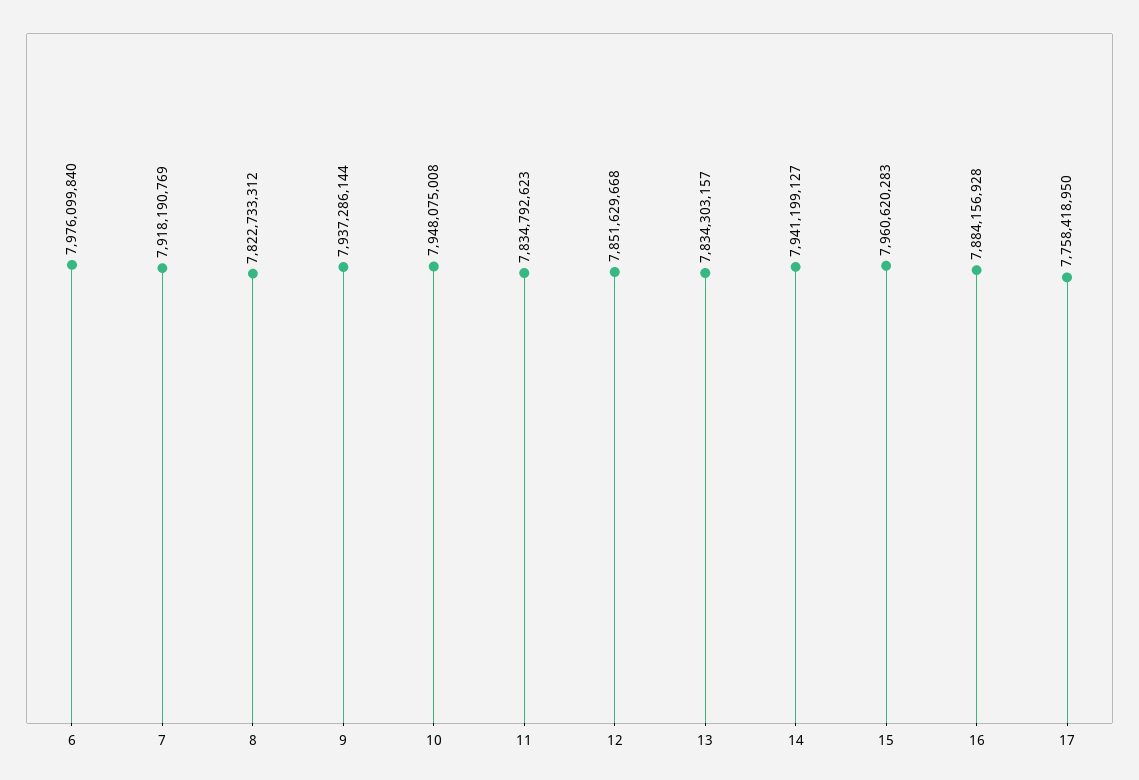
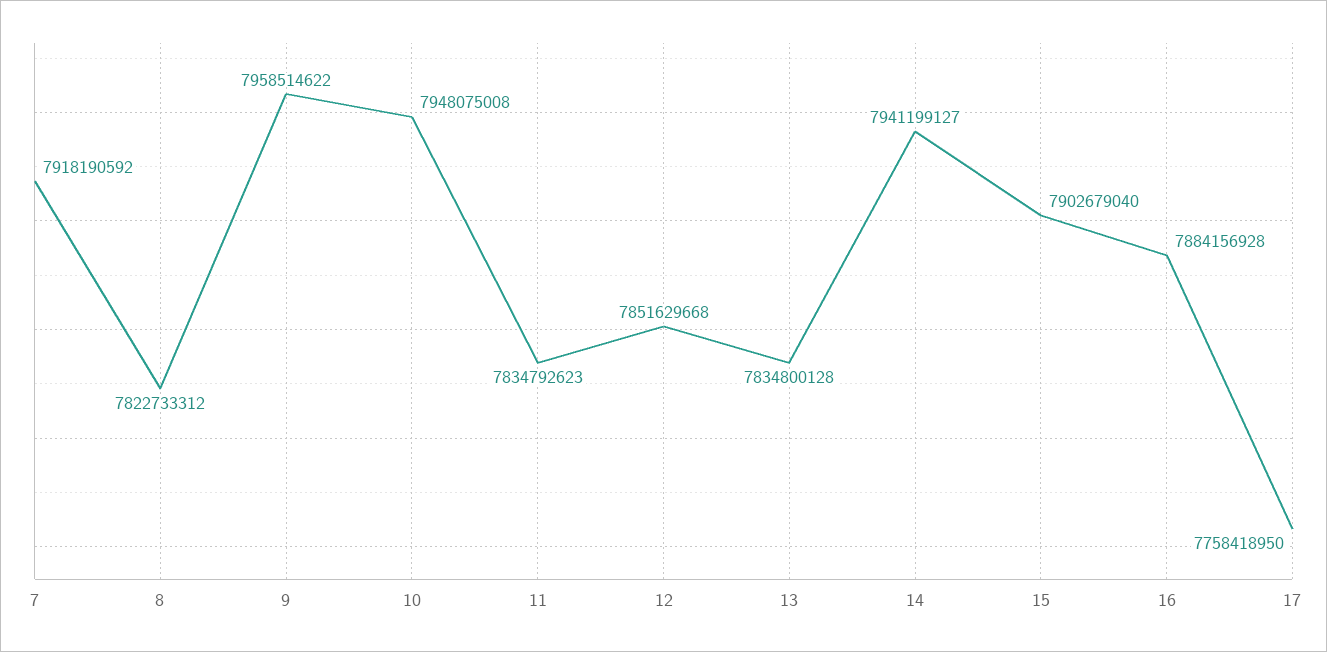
6: 7976099840 -> none
7: 7918190769 -> 7918190592
9: 7937286144 -> 7958514622
13: 7834303157 -> 7834800128
15: 7960620283 -> 7902679040

